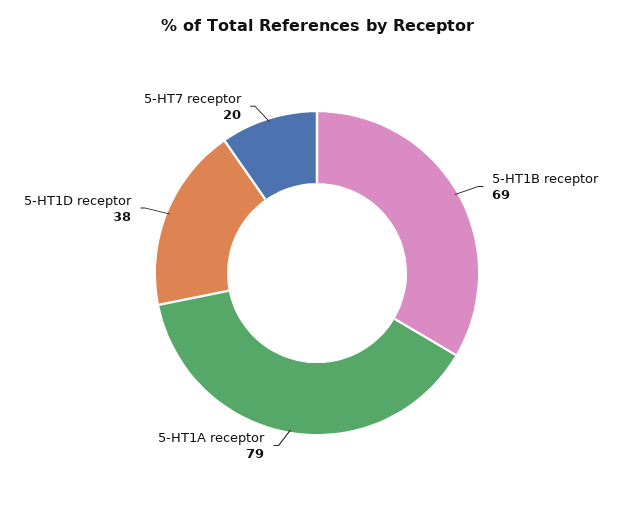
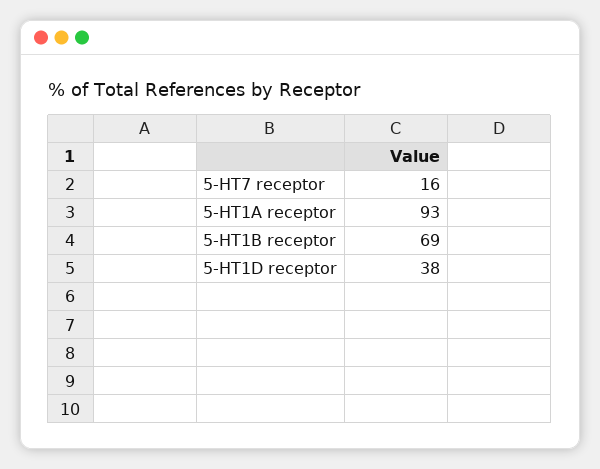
5-HT1A receptor: 79 -> 93
5-HT7 receptor: 20 -> 16

